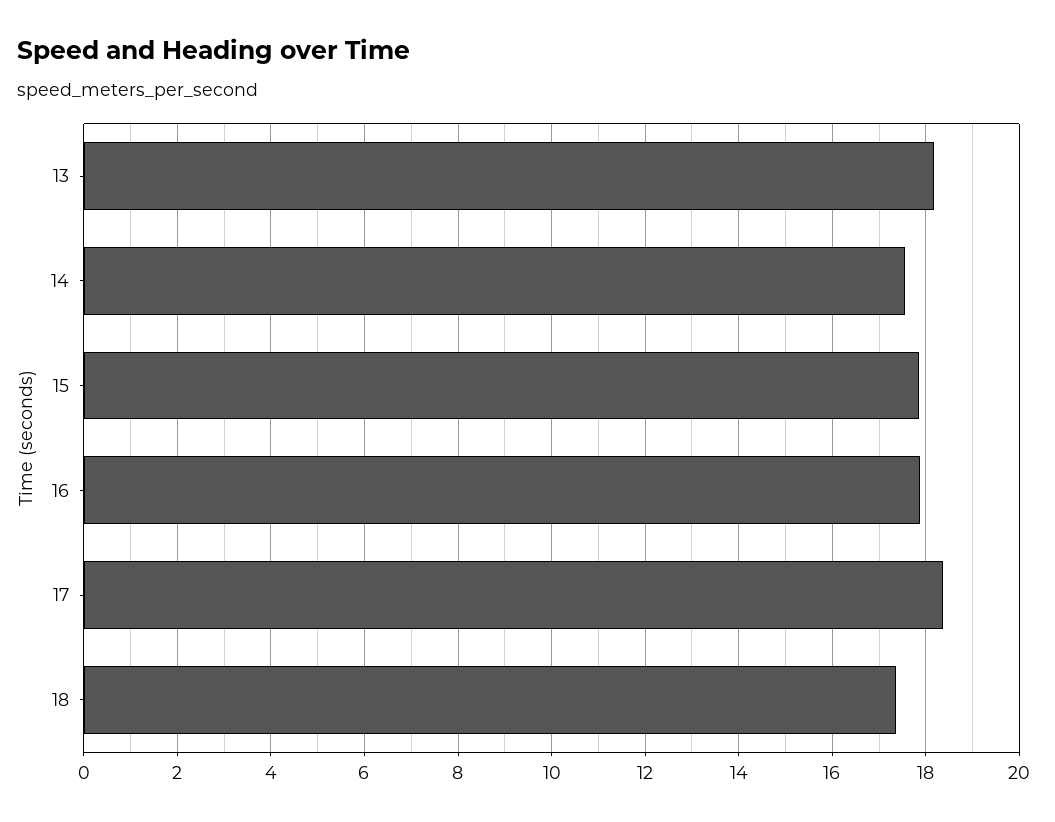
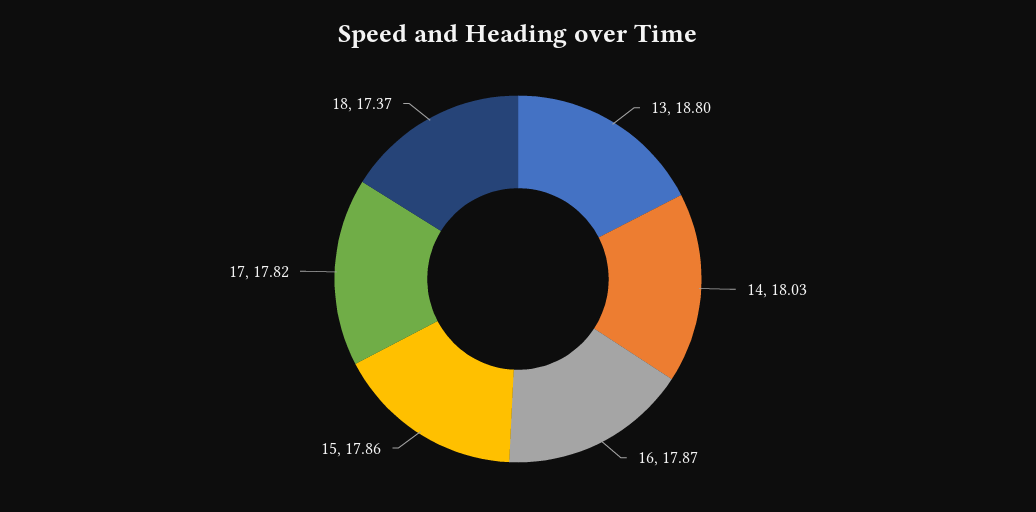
13: 18.2 -> 18.8
14: 17.6 -> 18.03
17: 18.4 -> 17.82

